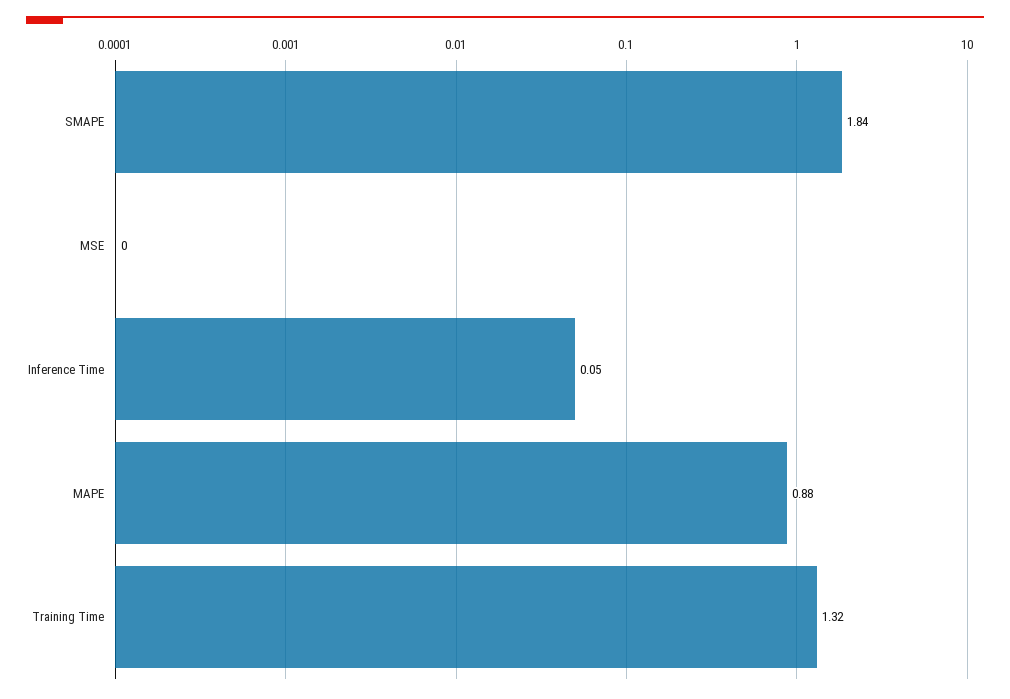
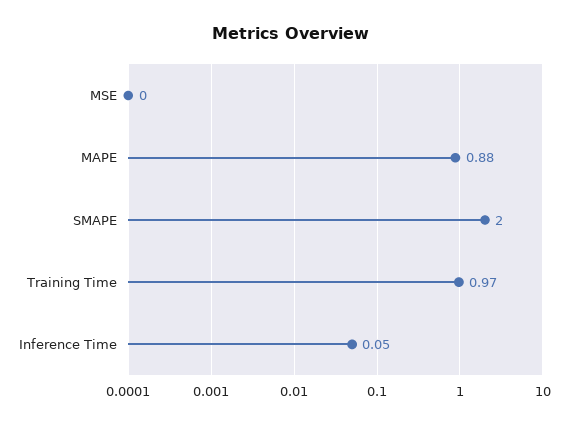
SMAPE: 1.84 -> 2
Training Time: 1.32 -> 0.97

